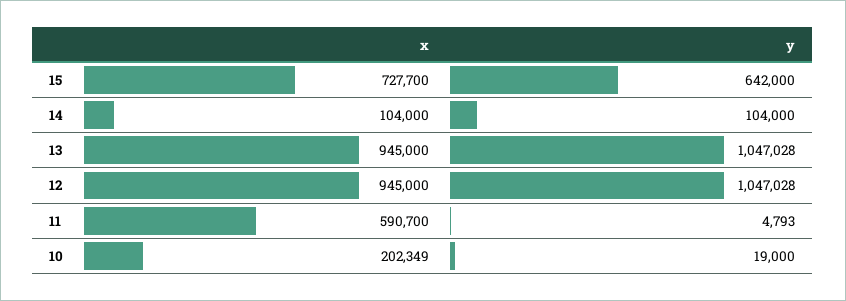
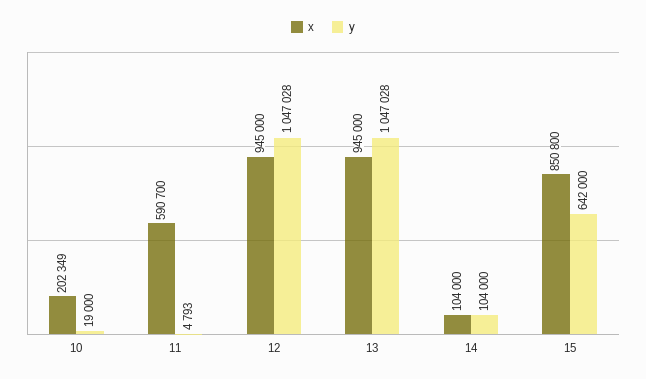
x, 15: 727700 -> 850800

